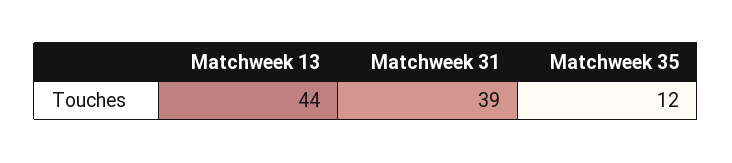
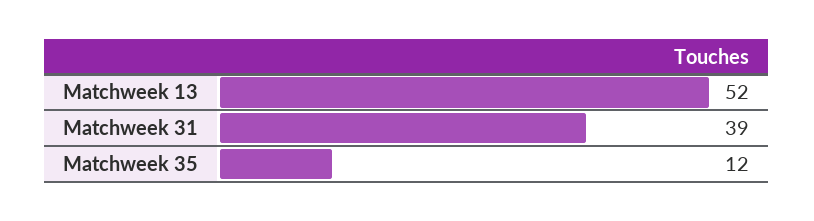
Matchweek 13: 44 -> 52

